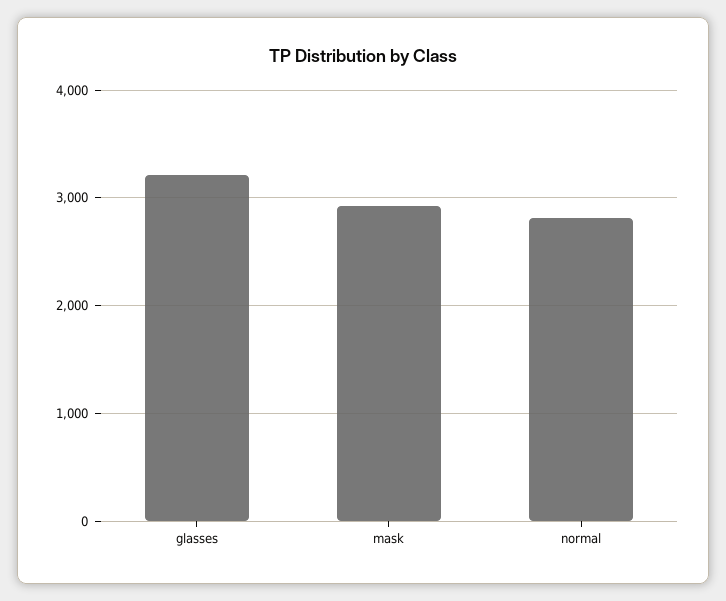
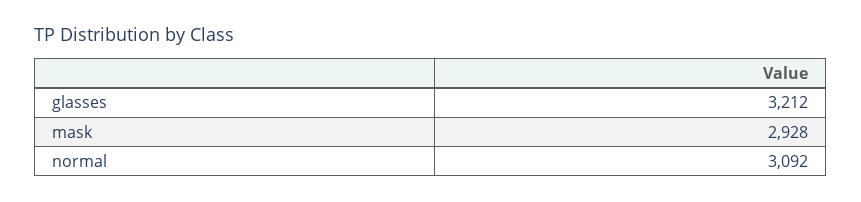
normal: 2800 -> 3092

